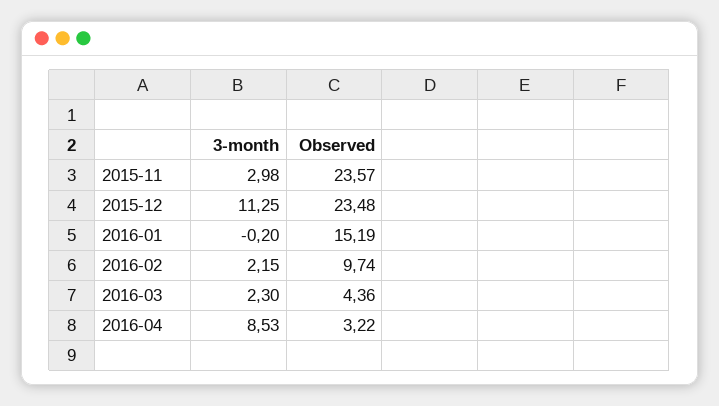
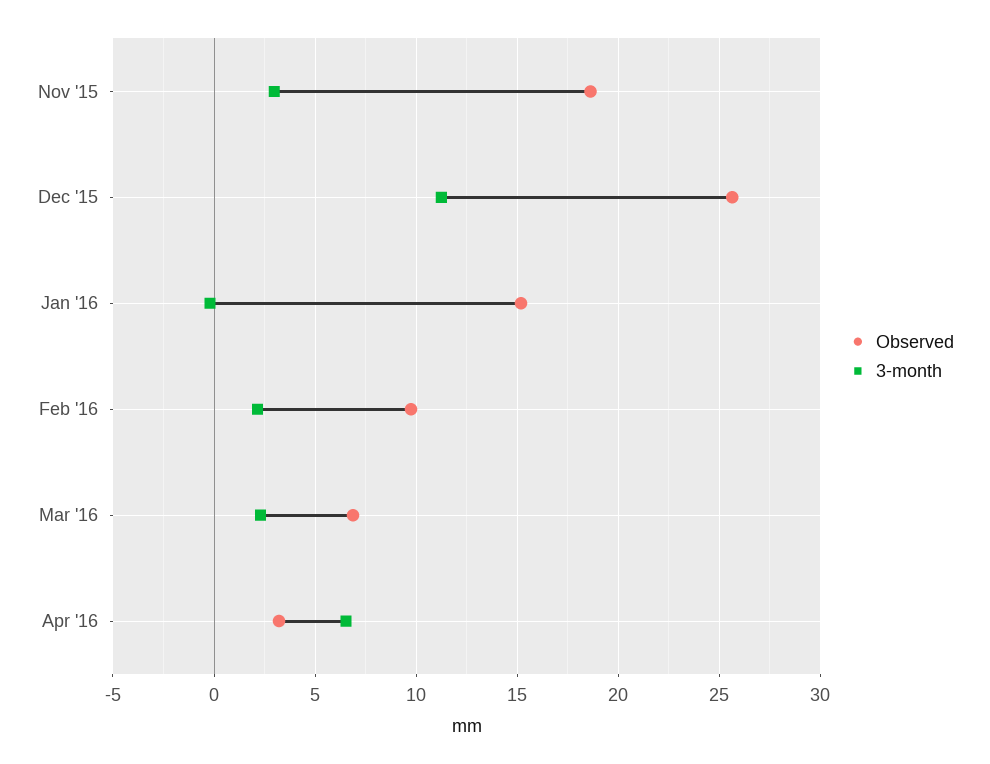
Observed, 2015-11: 23.57 -> 18.5
Observed, 2015-12: 23.48 -> 25.5
Observed, 2016-03: 4.36 -> 7
3-month, 2016-04: 8.53 -> 6.5

